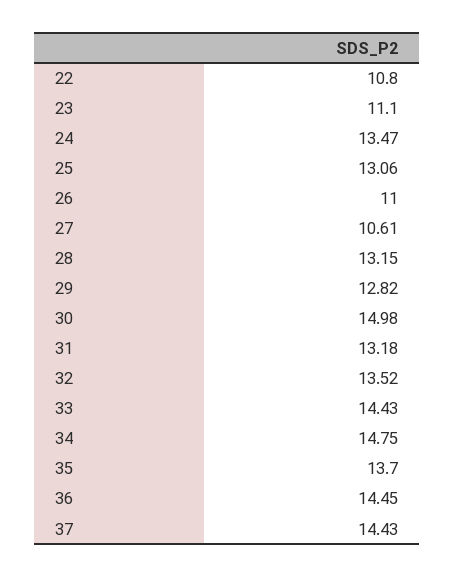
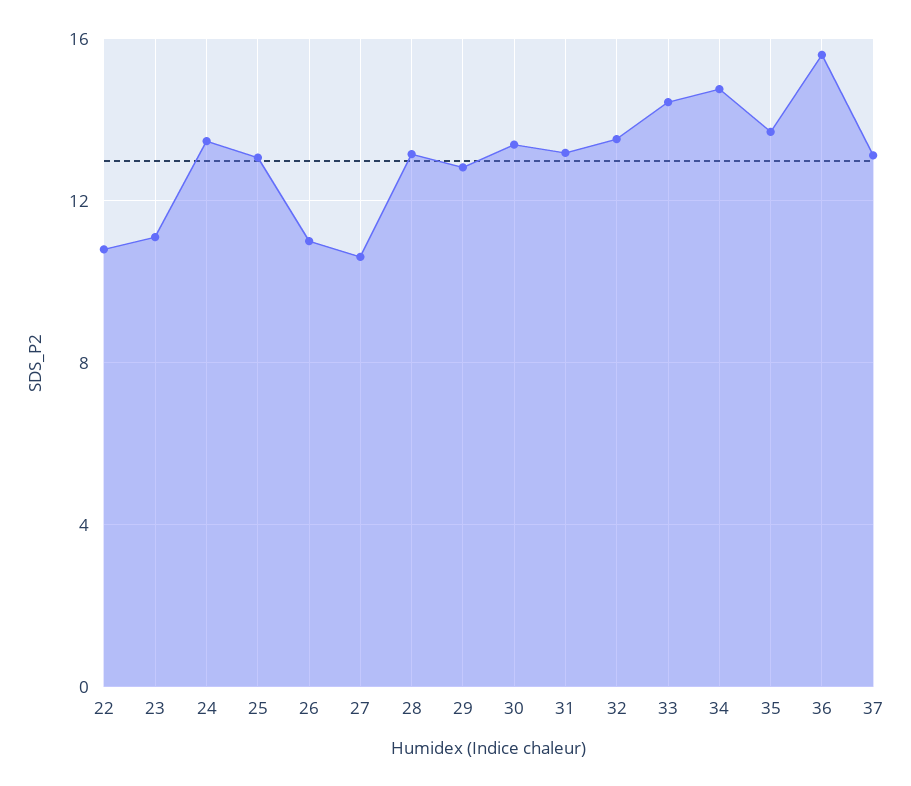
30: 14.98 -> 13.5
36: 14.45 -> 15.5
37: 14.43 -> 13

